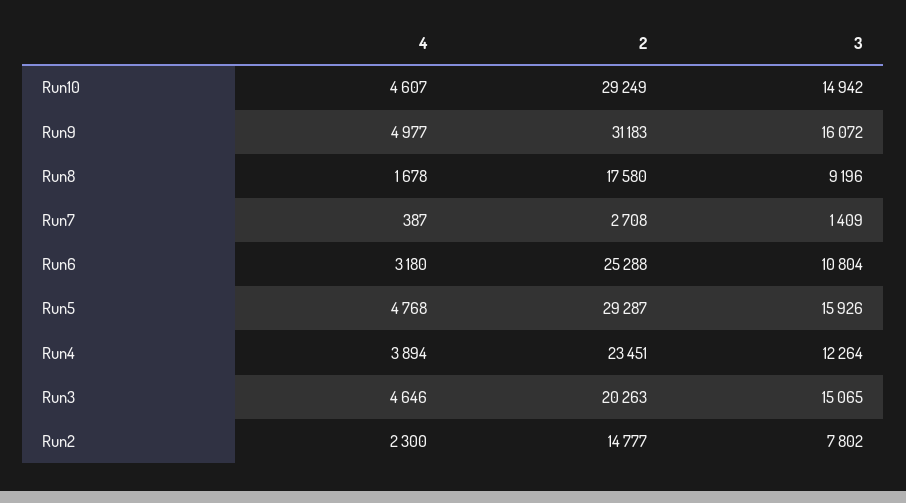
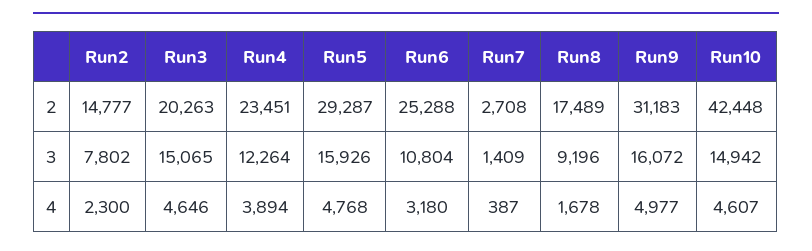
2, Run10: 29249 -> 42448
2, Run8: 17580 -> 17489

